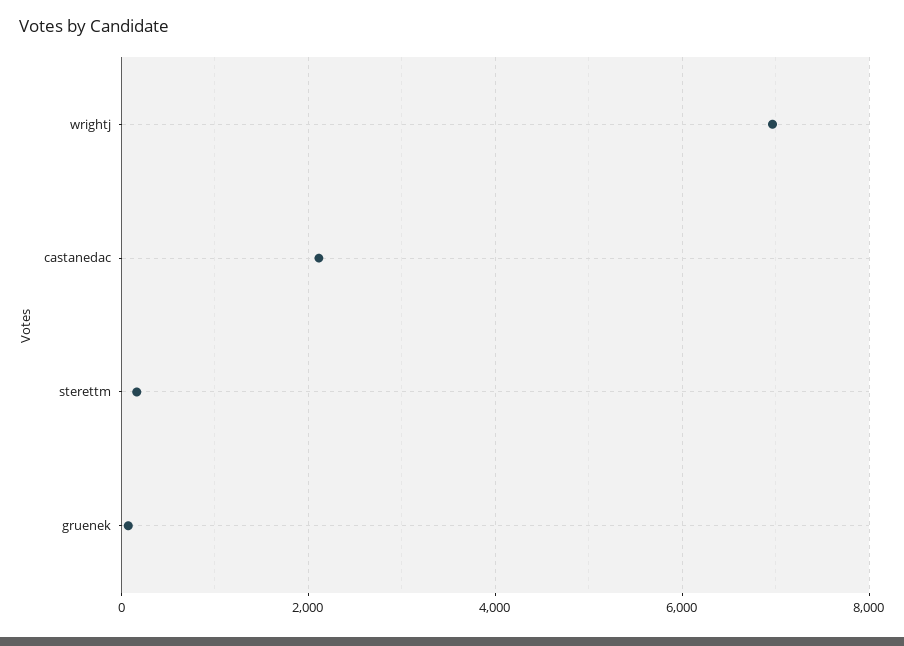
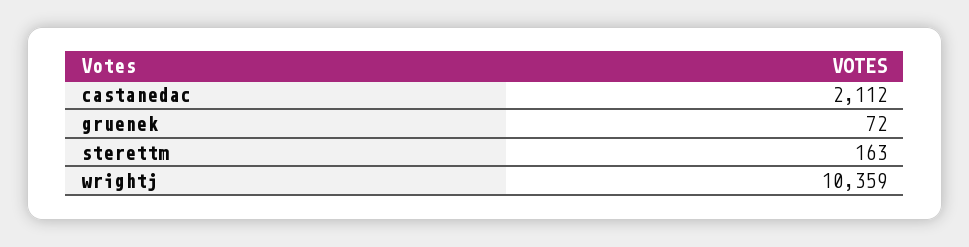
wrightj: 7000 -> 10359

